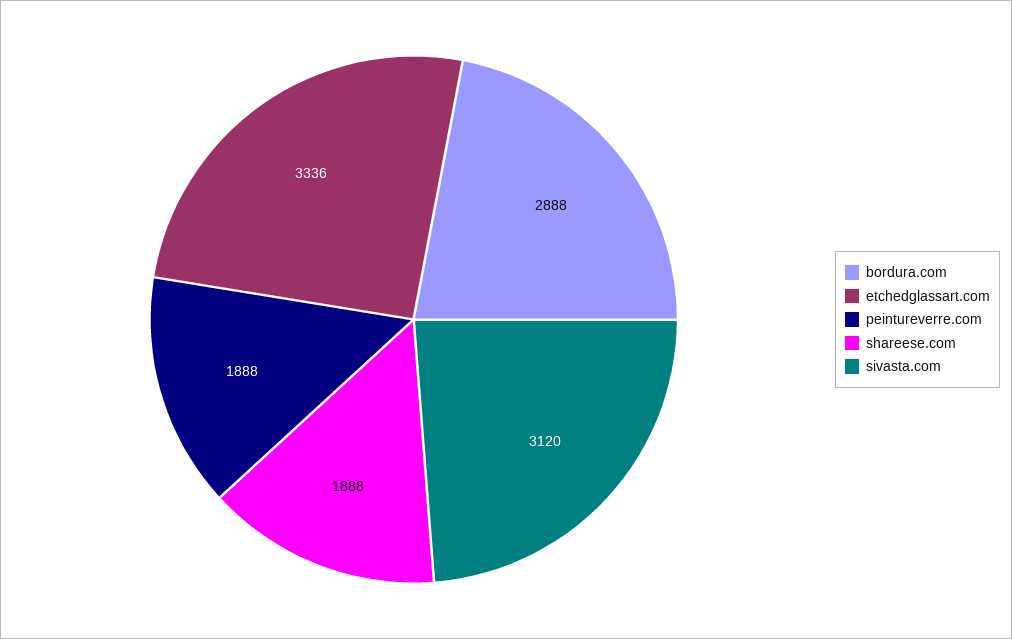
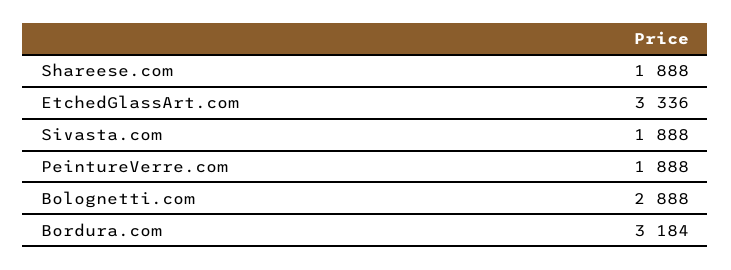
bordura.com: 2888 -> 3184
sivasta.com: 3120 -> 1888
Bolognetti.com: none -> 2888

